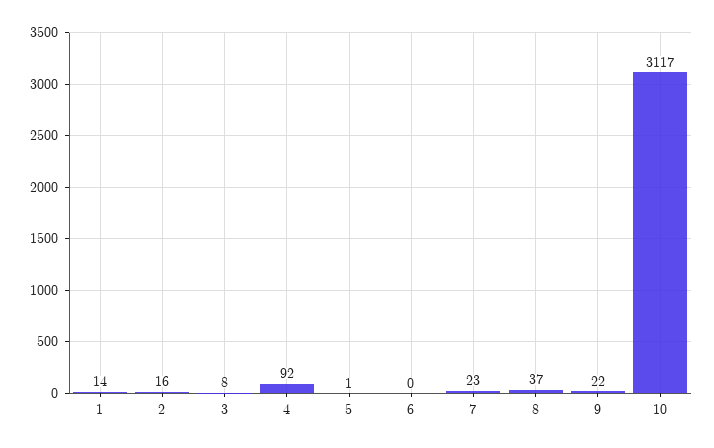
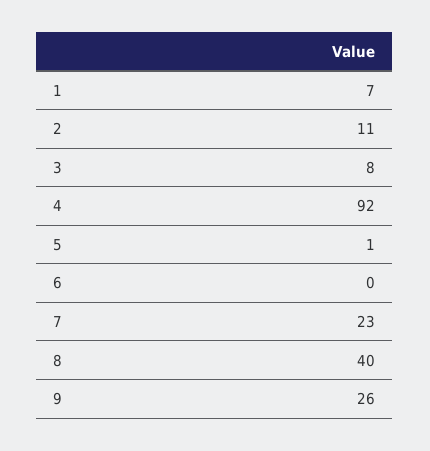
1: 14 -> 7
2: 16 -> 11
8: 37 -> 40
9: 22 -> 26
10: 3117 -> none

